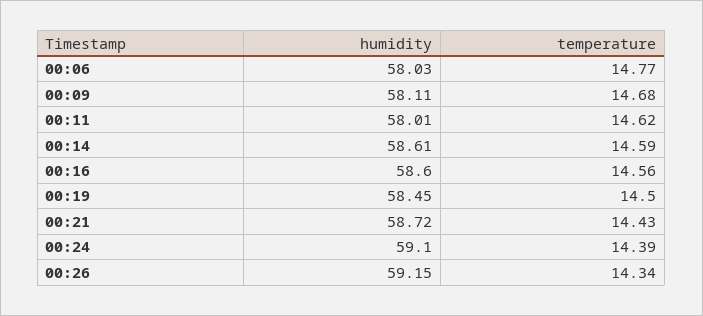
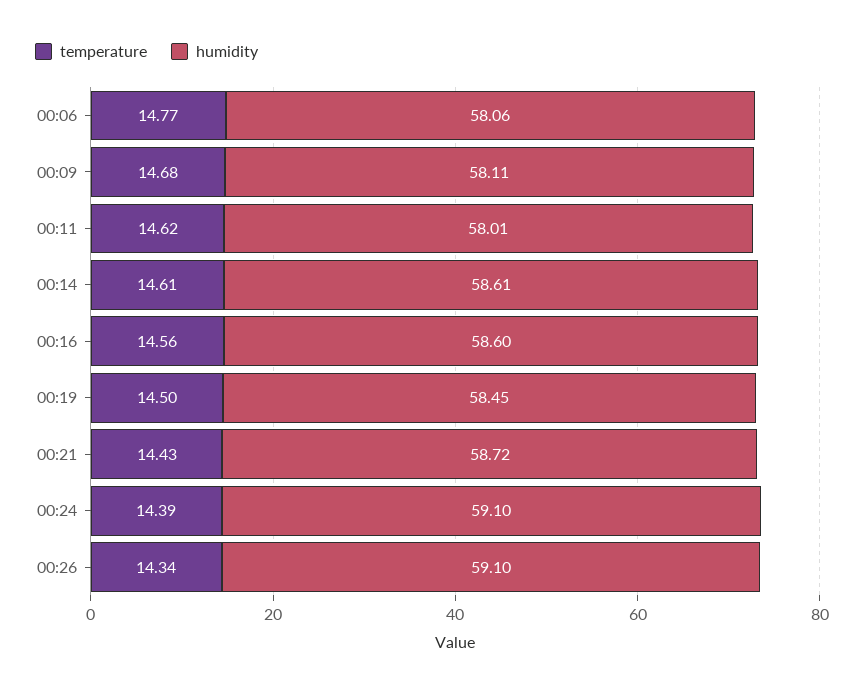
humidity, 00:06: 58.03 -> 58.06
temperature, 00:14: 14.59 -> 14.61
humidity, 00:26: 59.15 -> 59.1

